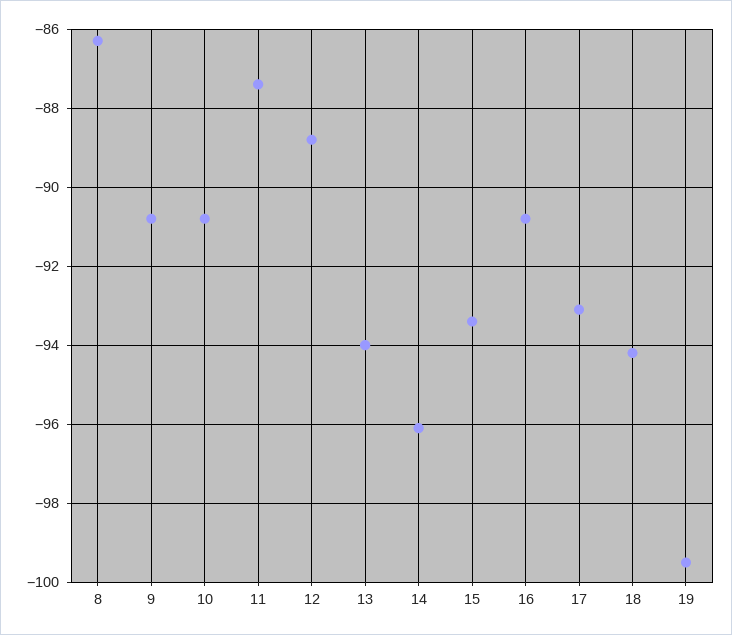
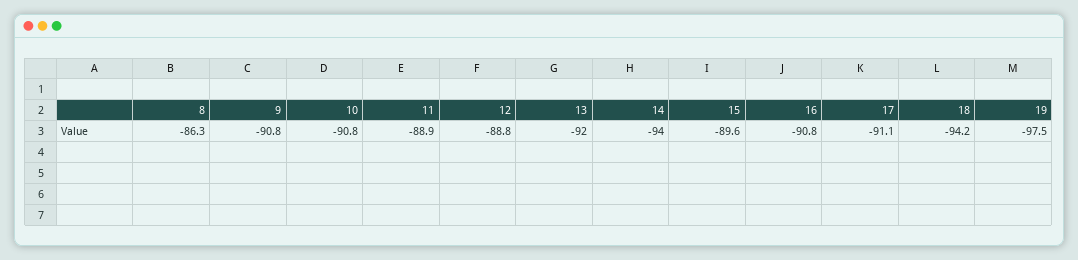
11: -87.5 -> -88.9
13: -94 -> -92
14: -96 -> -94
15: -93.5 -> -89.6
17: -93 -> -91.1
19: -99.5 -> -97.5

